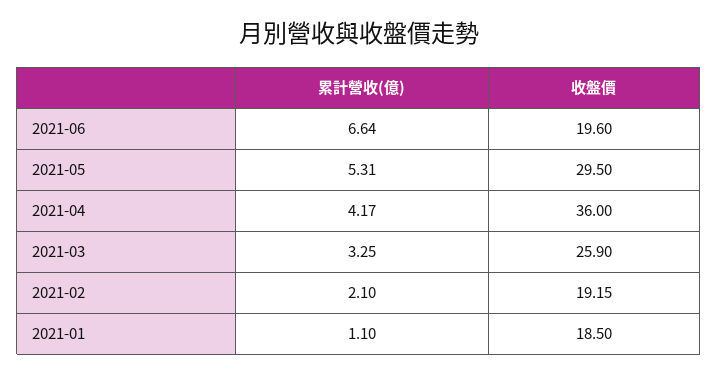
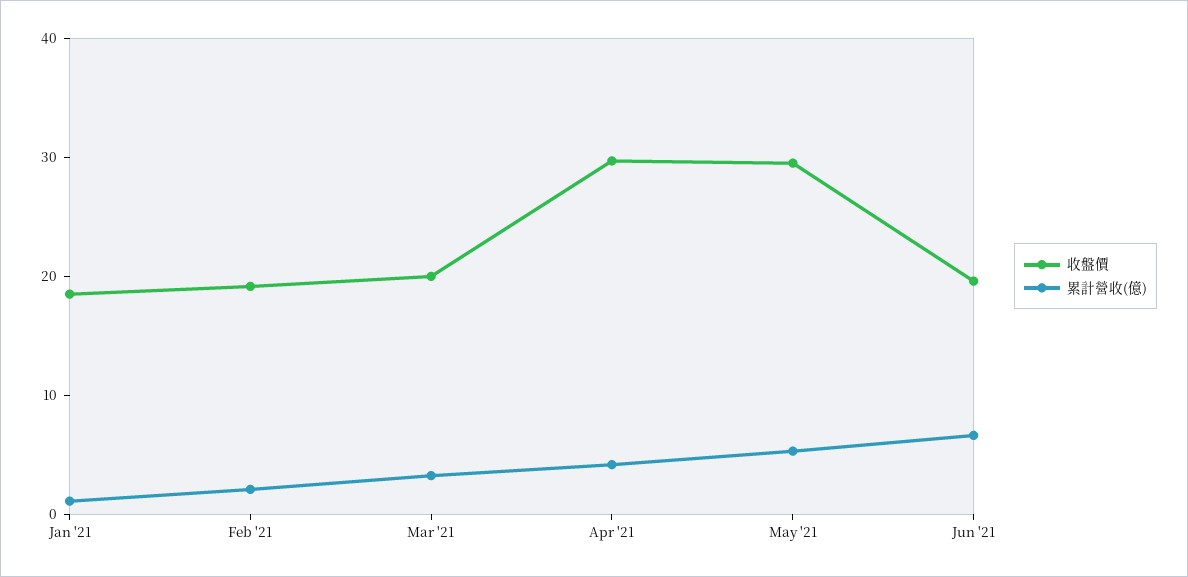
收盤價, 2021-04: 36 -> 30
收盤價, 2021-03: 25.9 -> 20

